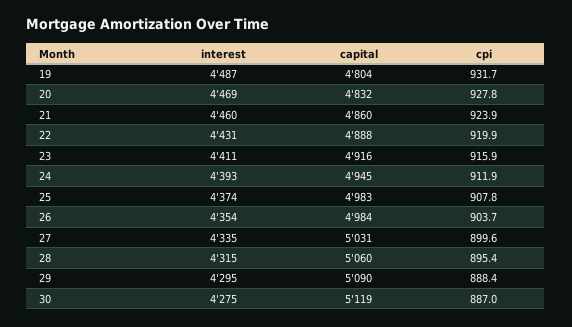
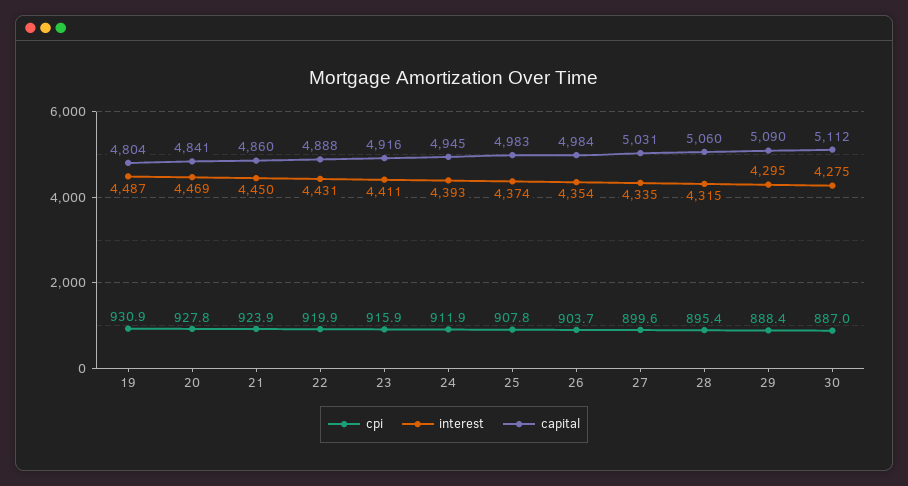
cpi, 19: 931.7 -> 930.9
capital, 20: 4832 -> 4841
interest, 21: 4460 -> 4450
capital, 30: 5119 -> 5112

